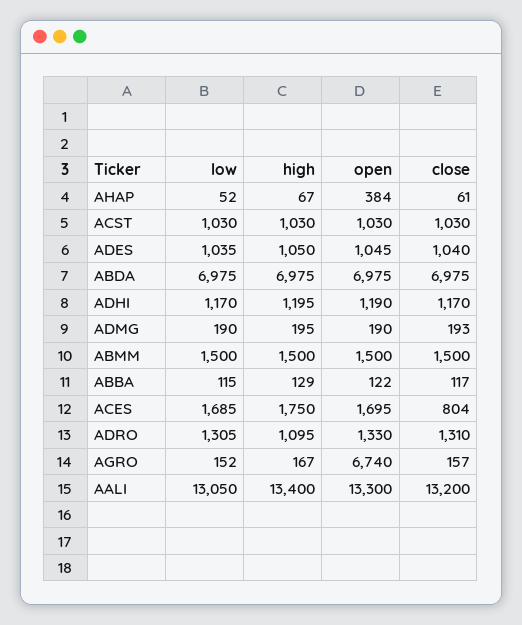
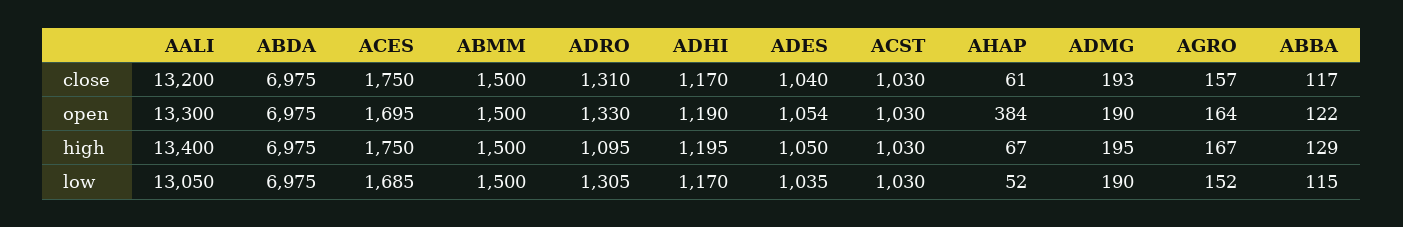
open, ADES: 1045 -> 1054
close, ACES: 804 -> 1750
open, AGRO: 6740 -> 164

